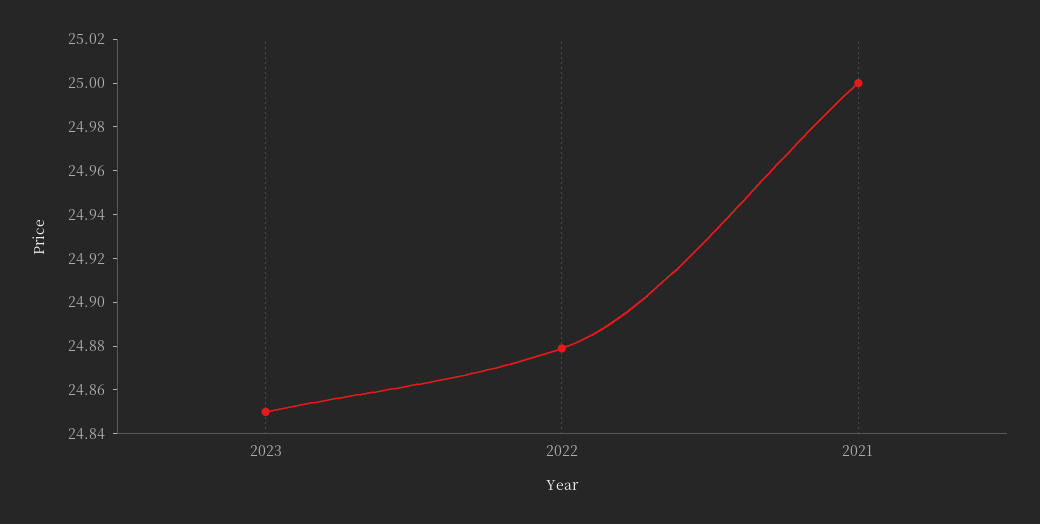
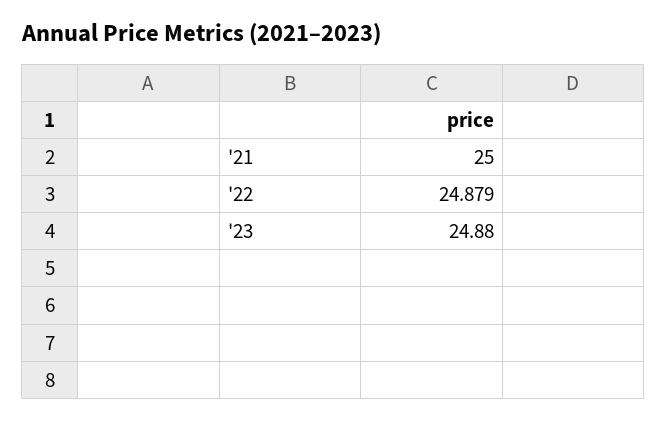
2023: 24.85 -> 24.88

